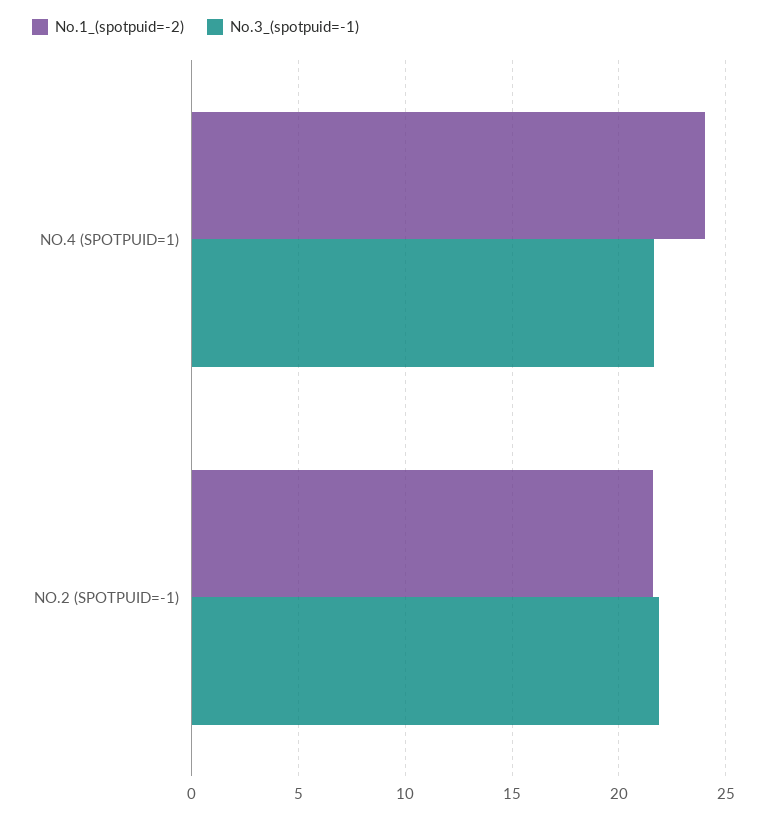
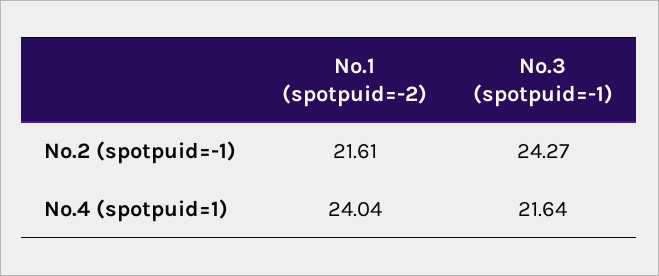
No.3_(spotpuid=-1), NO.2 (SPOTPUID=-1): 22 -> 24.27

